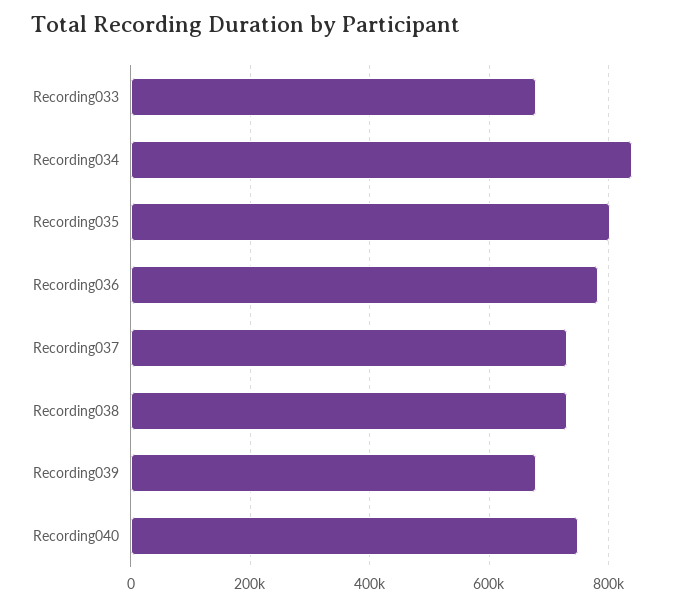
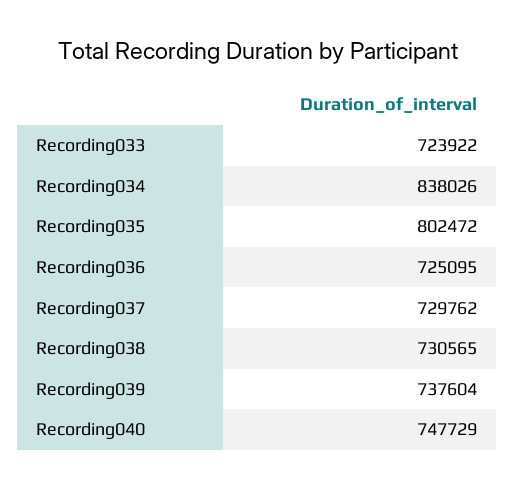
Recording033: 680000 -> 723922
Recording036: 780000 -> 725095
Recording039: 680000 -> 737604

